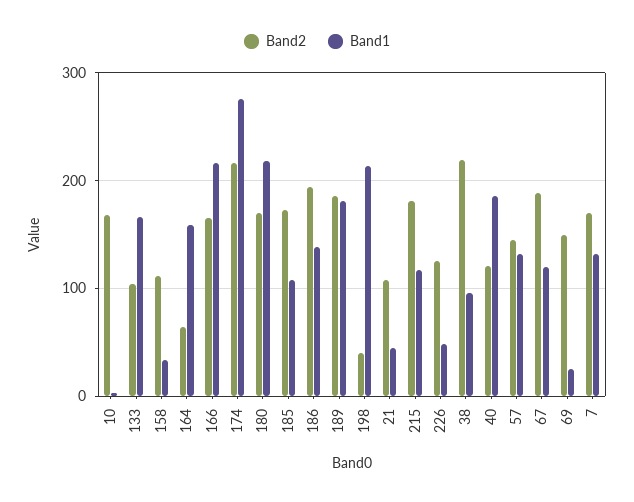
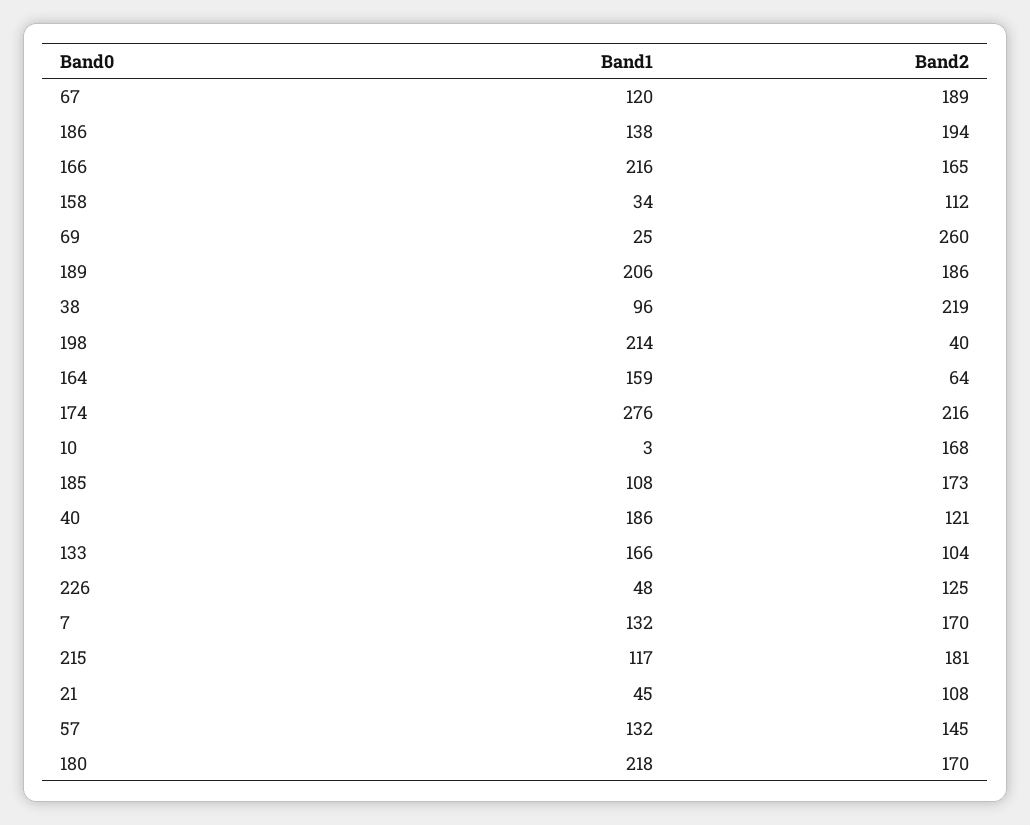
Band1, 189: 180 -> 206
Band2, 69: 150 -> 260

